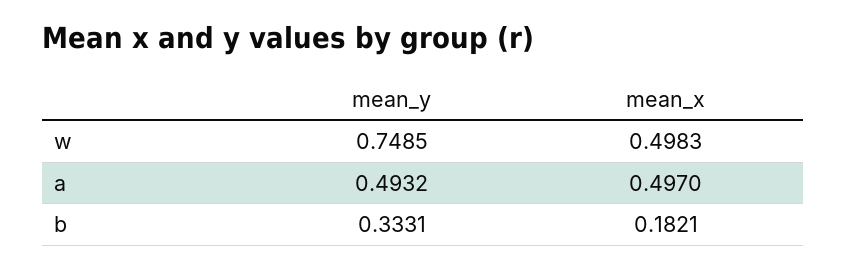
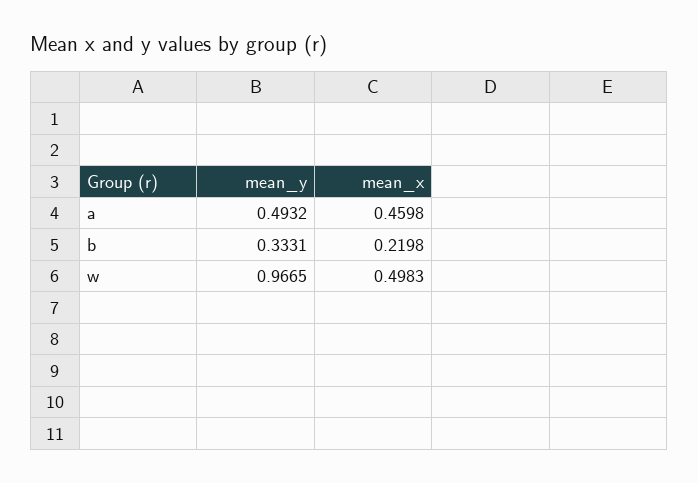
mean_y, w: 0.7485 -> 0.9665
mean_x, a: 0.497 -> 0.4598
mean_x, b: 0.1821 -> 0.2198

